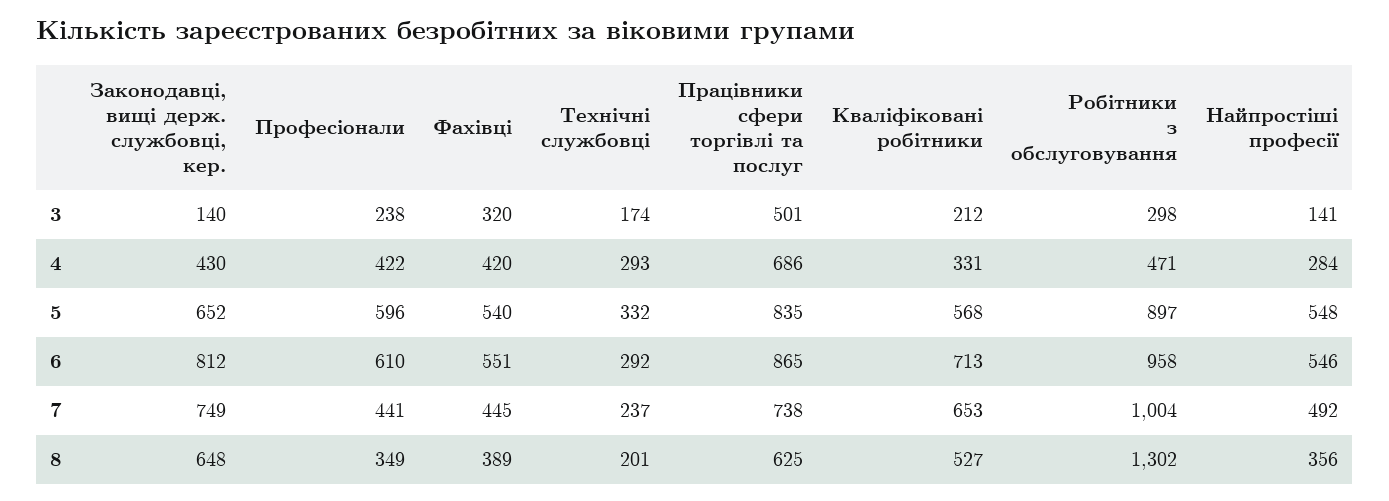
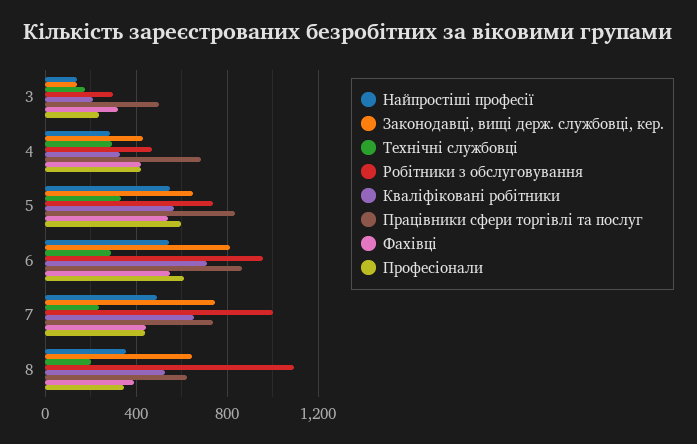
Робітники з обслуговування, 5: 897 -> 750
Робітники з обслуговування, 8: 1302 -> 1100

